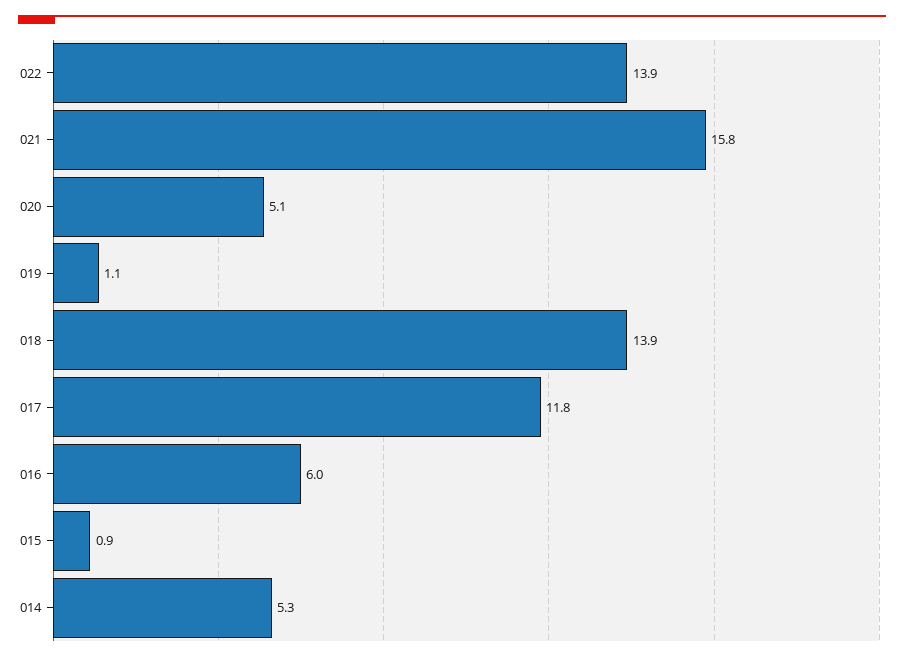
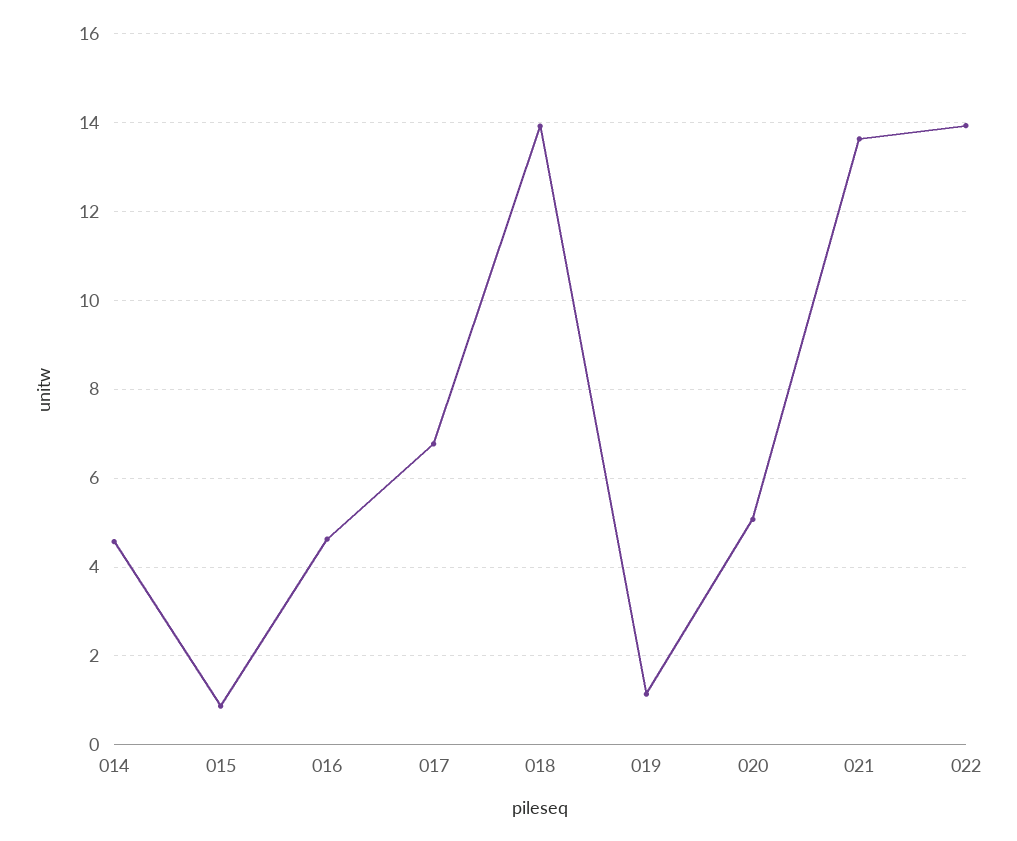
021: 15.8 -> 13.6
017: 11.8 -> 6.8
016: 6 -> 4.6
014: 5.3 -> 4.6

